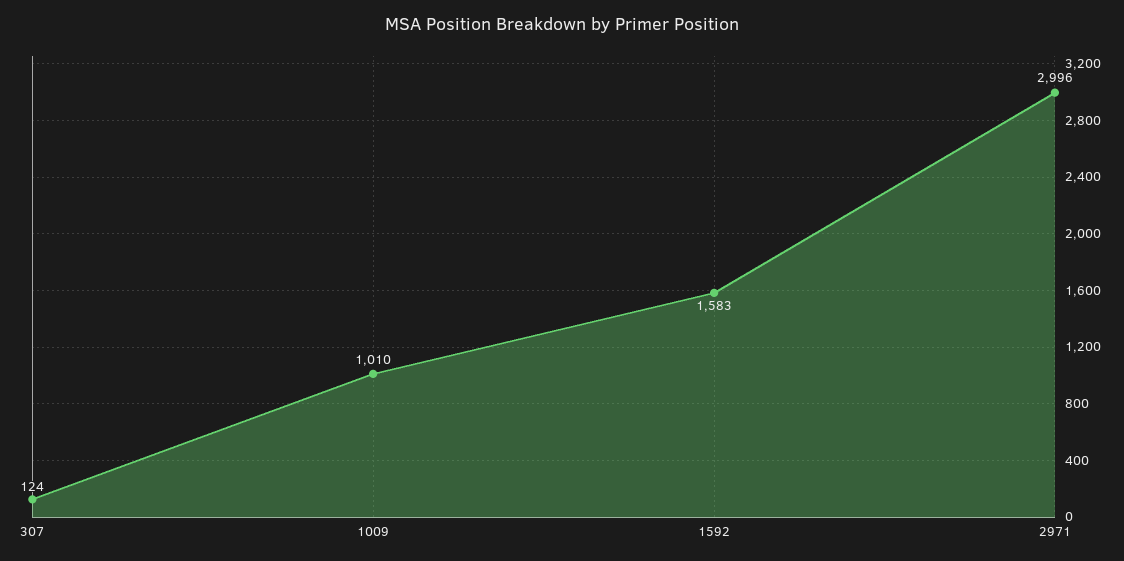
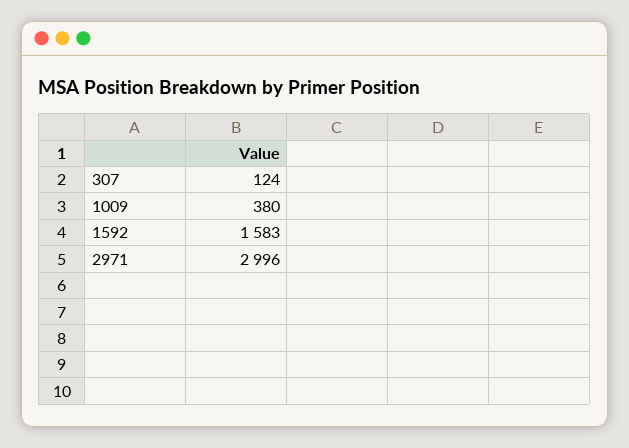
1009: 1010 -> 380

